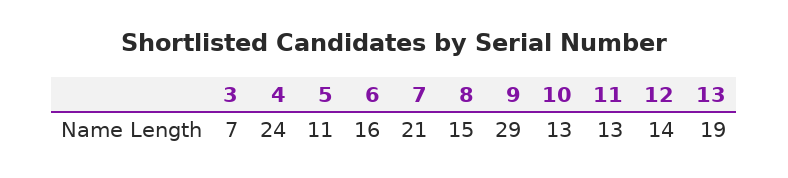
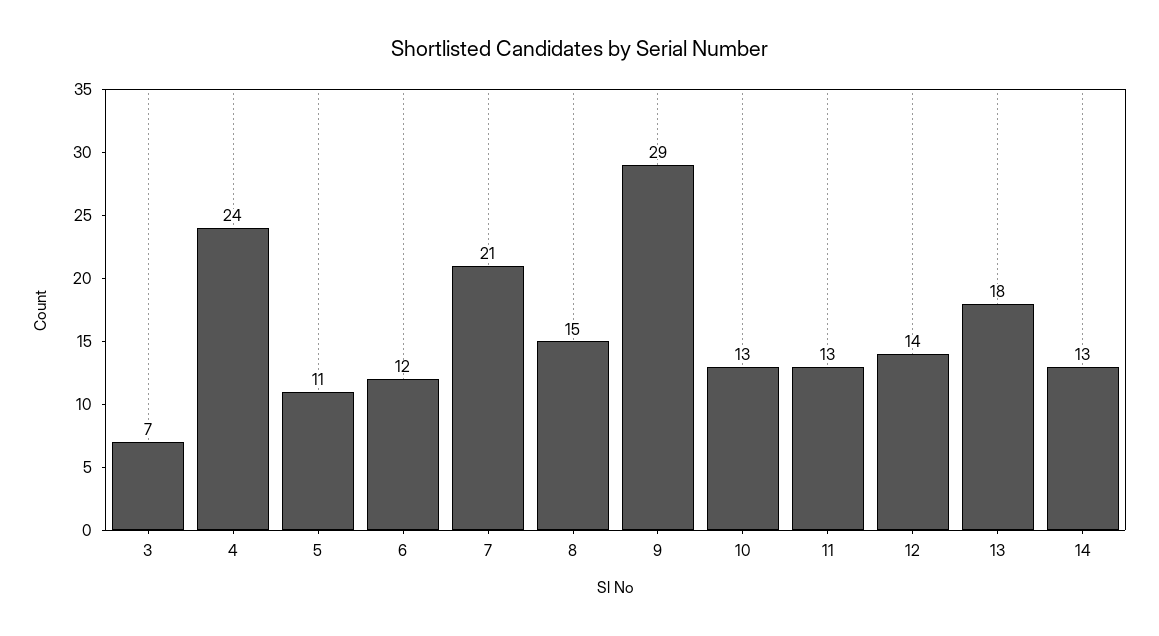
6: 16 -> 12
13: 19 -> 18
14: none -> 13

